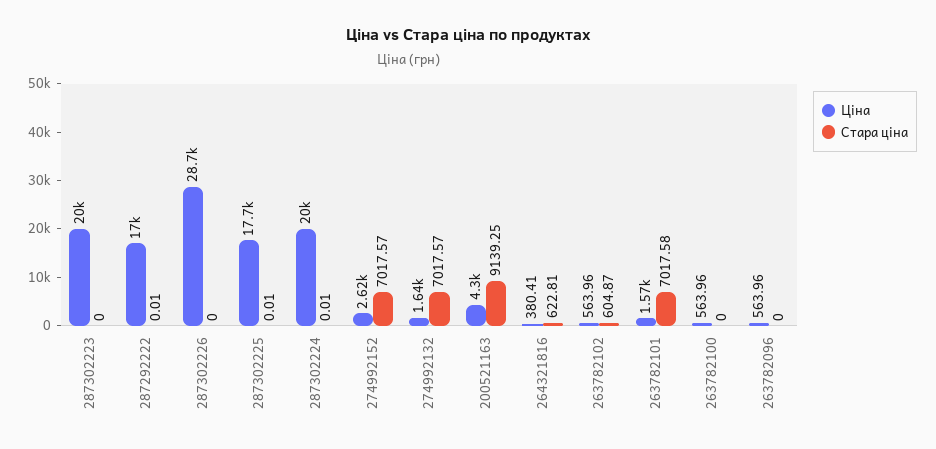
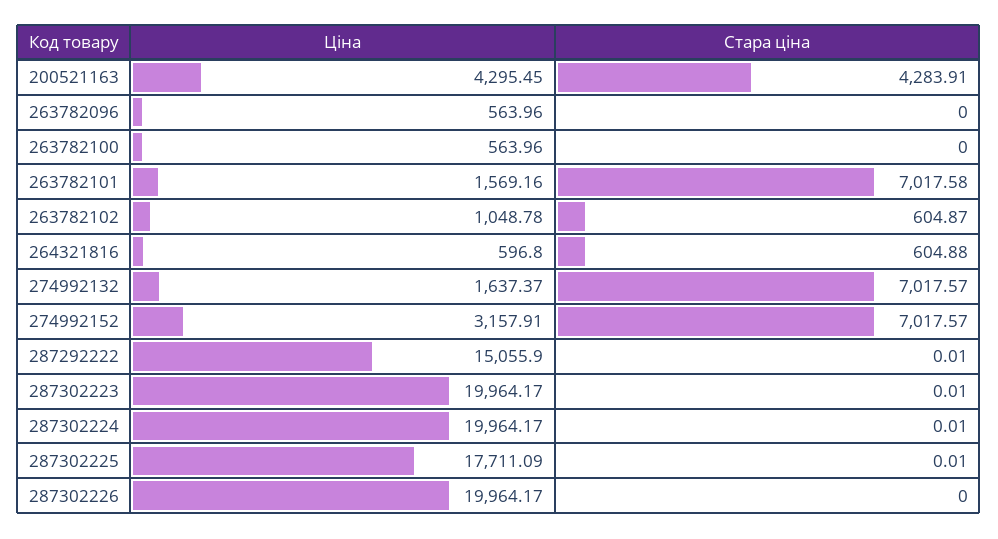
Стара ціна, 287302223: 0 -> 0.01
Ціна, 287292222: 17000 -> 15055.9
Ціна, 287302226: 28700 -> 19964.17
Ціна, 274992152: 2620 -> 3157.91
Стара ціна, 200521163: 9139.25 -> 4283.91
Ціна, 264321816: 380.41 -> 596.8
Стара ціна, 264321816: 622.81 -> 604.88
Ціна, 263782102: 563.96 -> 1048.78

